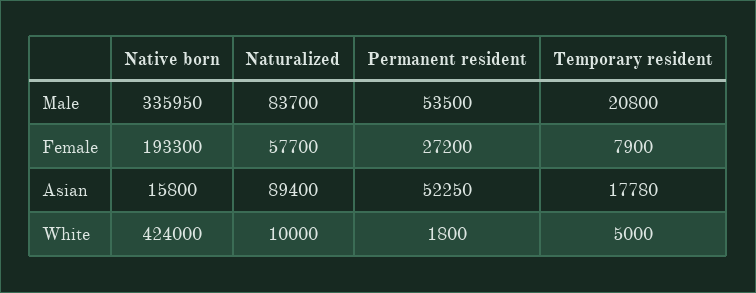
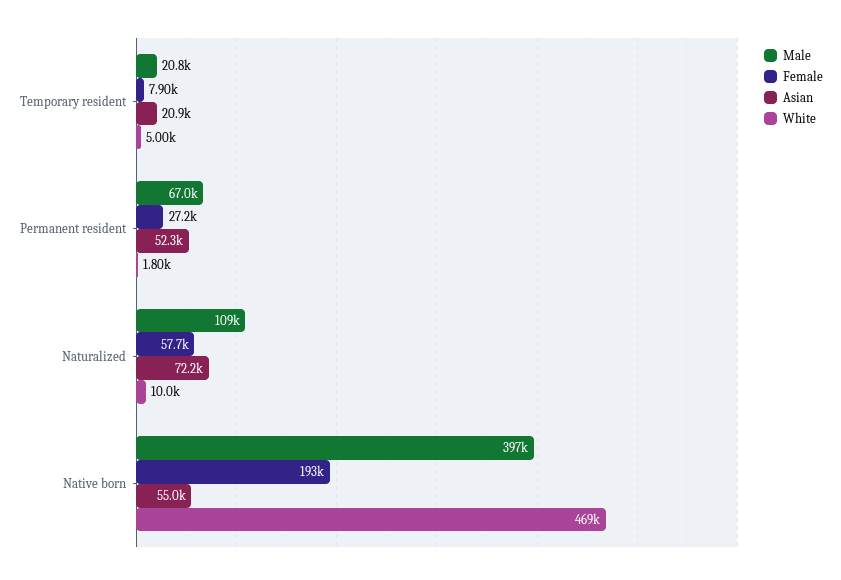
Male, Native born: 335950 -> 397000
Male, Naturalized: 83700 -> 109000
Male, Permanent resident: 53500 -> 67000
Asian, Native born: 15800 -> 55000
Asian, Naturalized: 89400 -> 72200
Asian, Temporary resident: 17780 -> 20900
White, Native born: 424000 -> 469000

